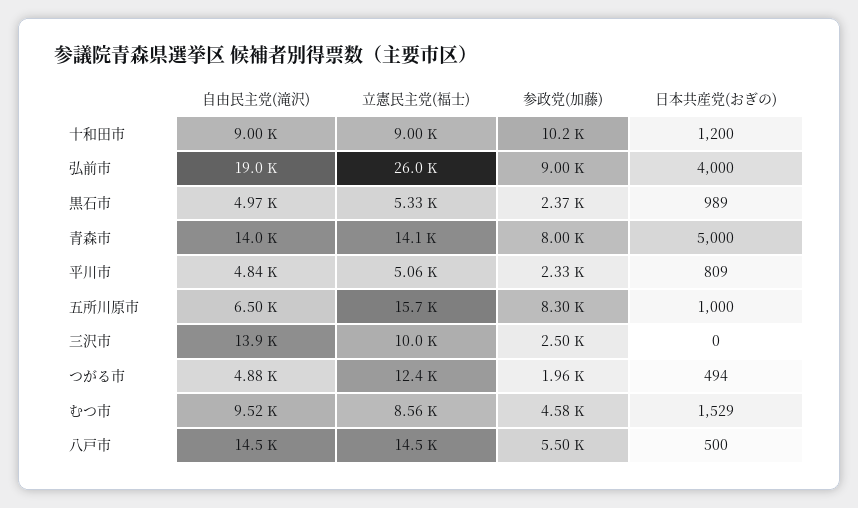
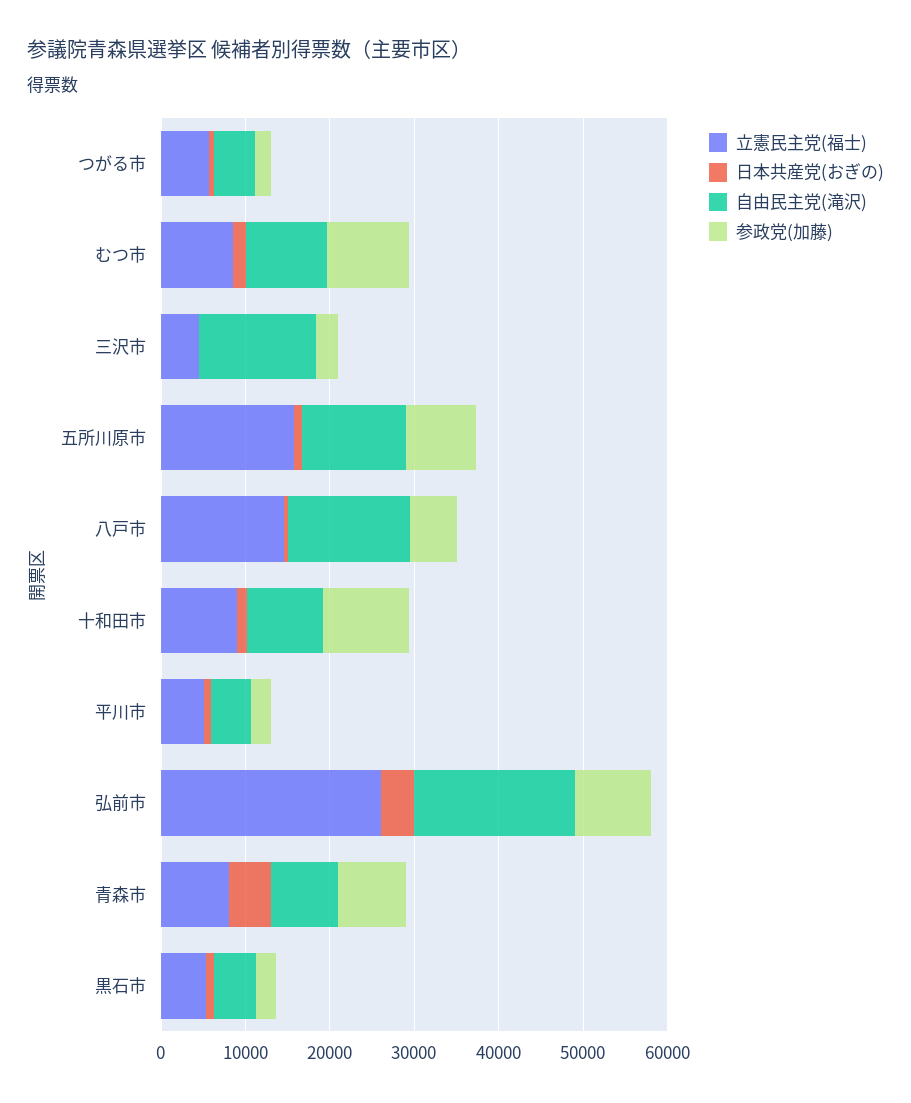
自由民主党(滝沢), 青森市: 14000 -> 8000
立憲民主党(福士), 青森市: 14100 -> 8000
自由民主党(滝沢), 五所川原市: 6500 -> 12000
立憲民主党(福士), 三沢市: 10000 -> 4000
立憲民主党(福士), つがる市: 12400 -> 6000
参政党(加藤), むつ市: 4580 -> 10000

